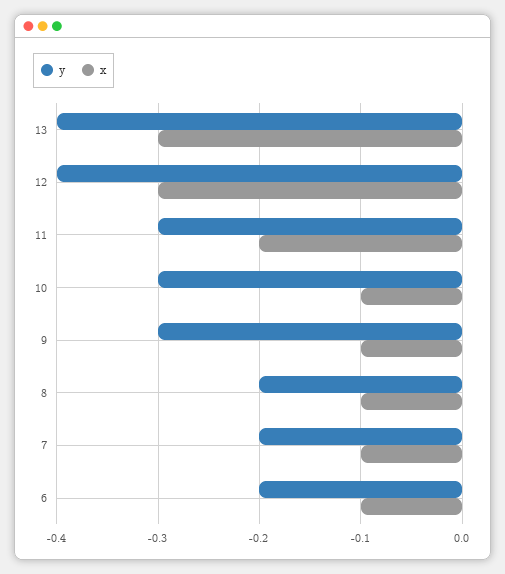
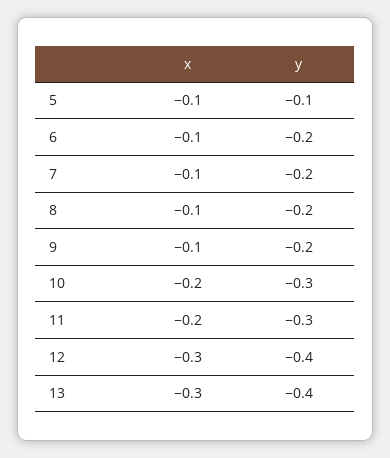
x, 10: -0.1 -> -0.2
y, 9: -0.3 -> -0.2
x, 5: none -> -0.1
y, 5: none -> -0.1

